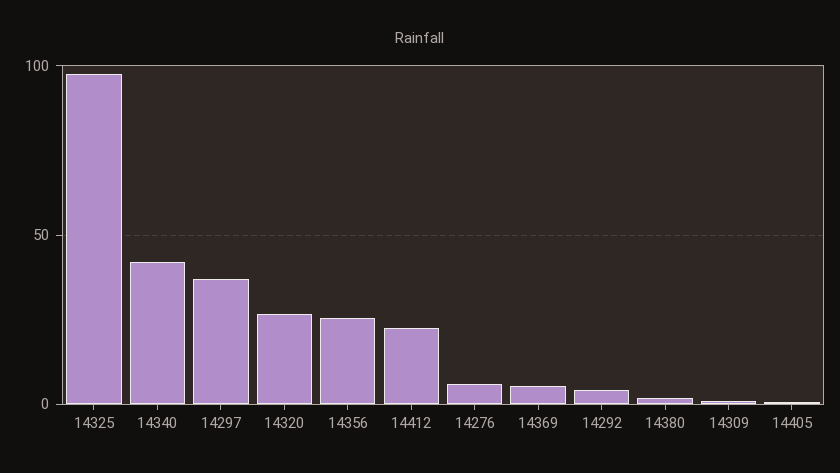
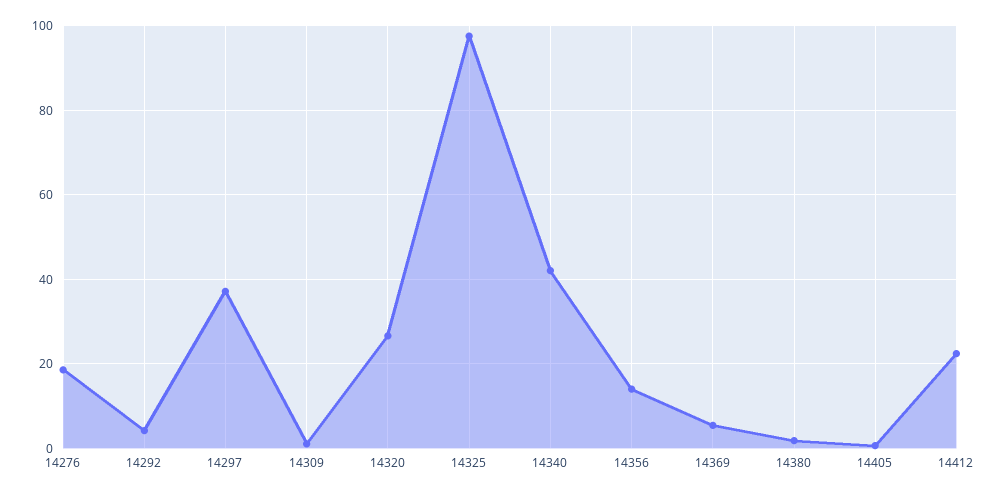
14356: 25 -> 14
14276: 5 -> 18

